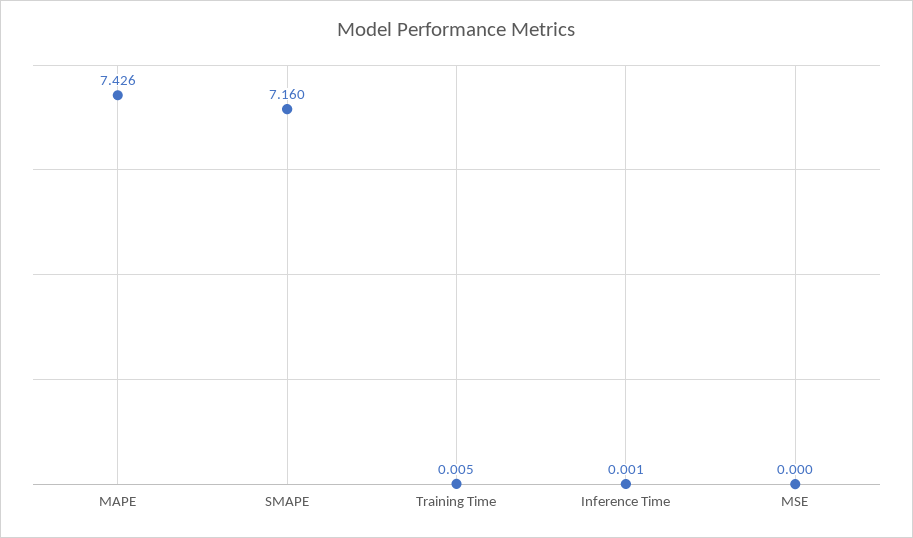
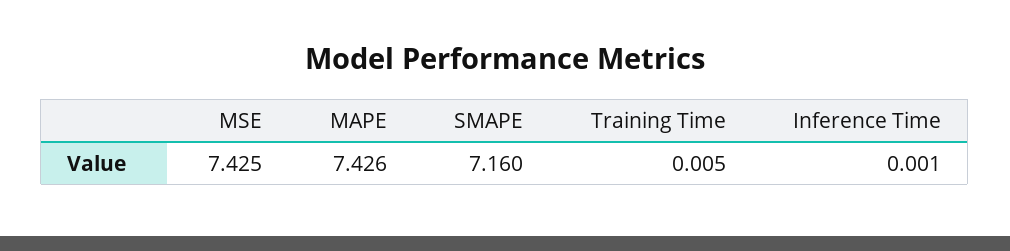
MSE: 0 -> 7.425

